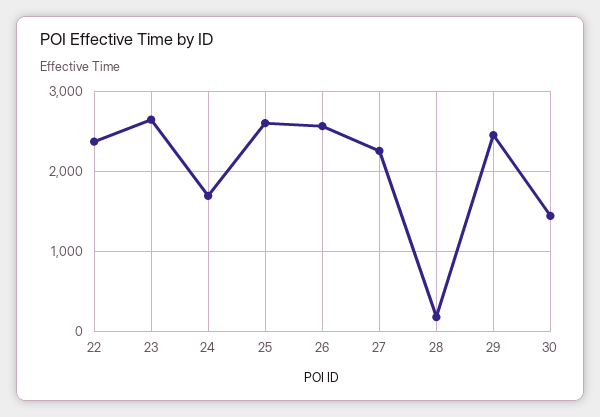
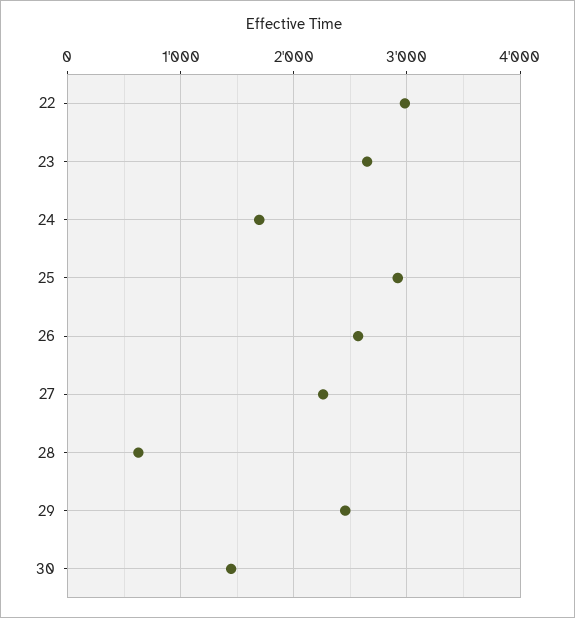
22: 2400 -> 3000
25: 2600 -> 2900
28: 200 -> 600

